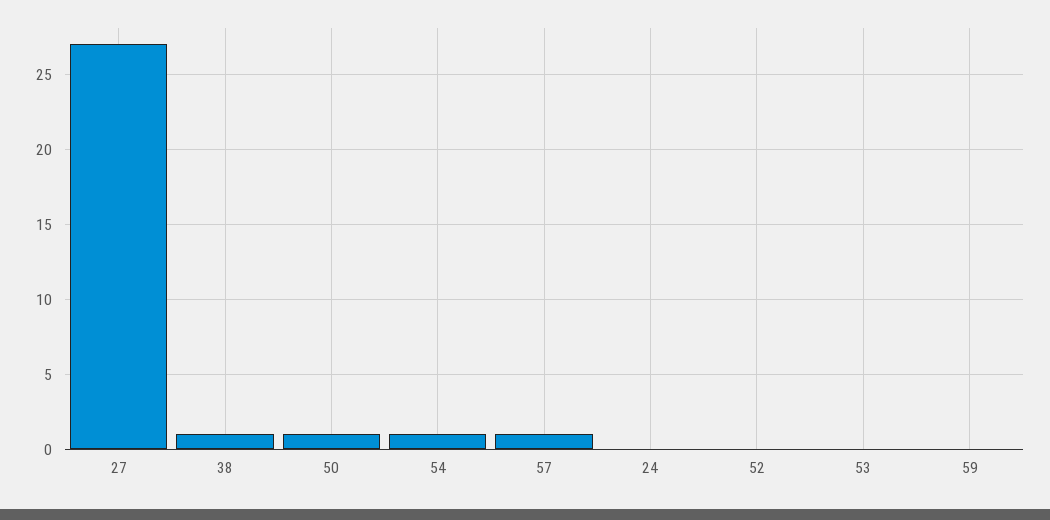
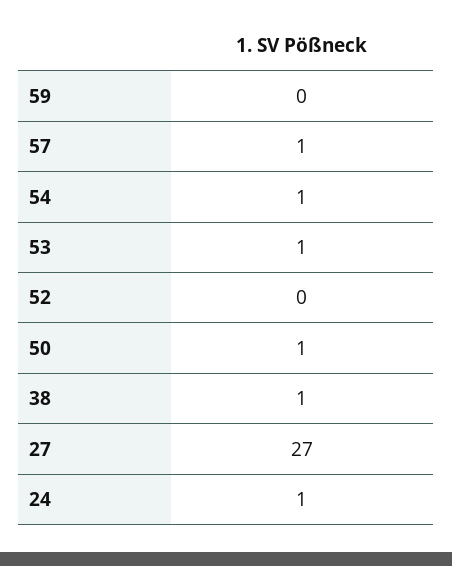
24: 0 -> 1
53: 0 -> 1

